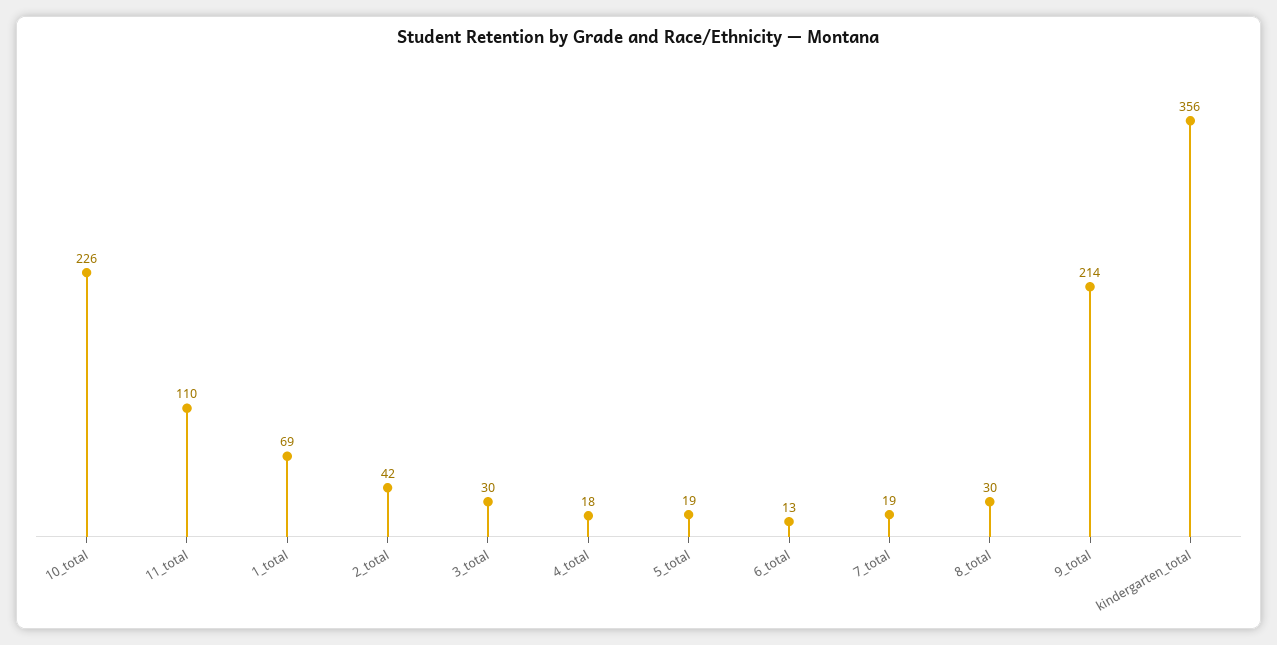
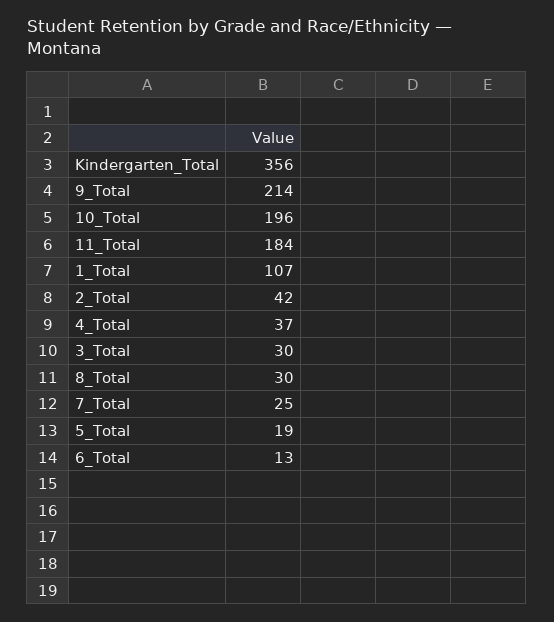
10_total: 226 -> 196
11_total: 110 -> 184
1_total: 69 -> 107
4_total: 18 -> 37
7_total: 19 -> 25

